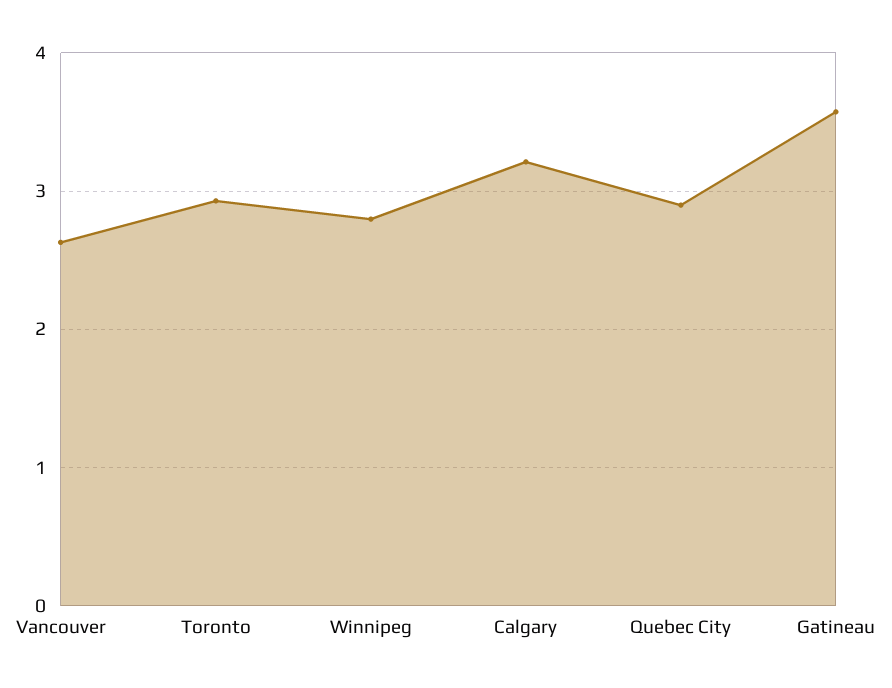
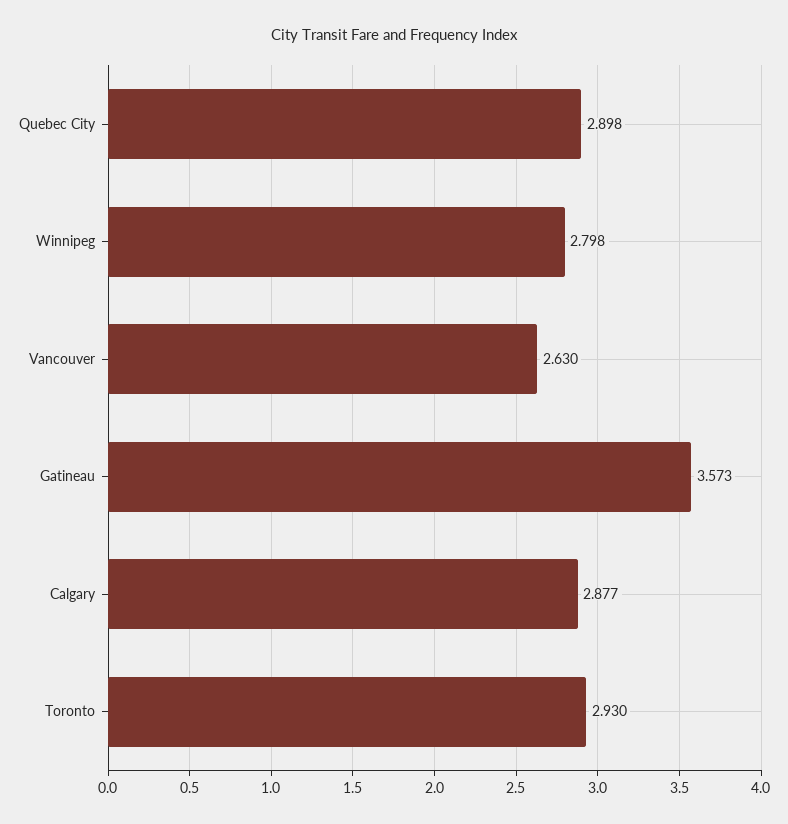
Calgary: 3.2 -> 2.877

